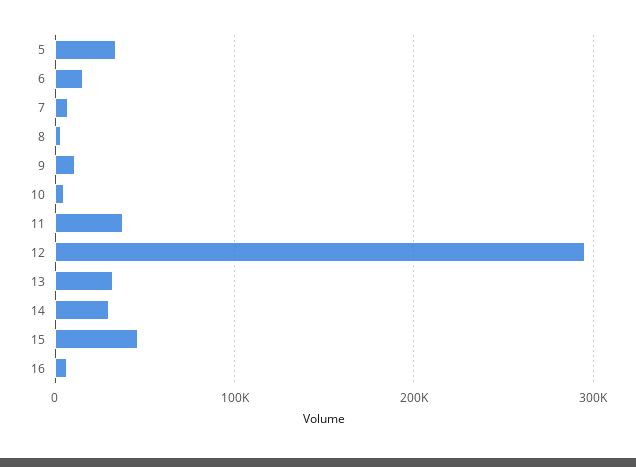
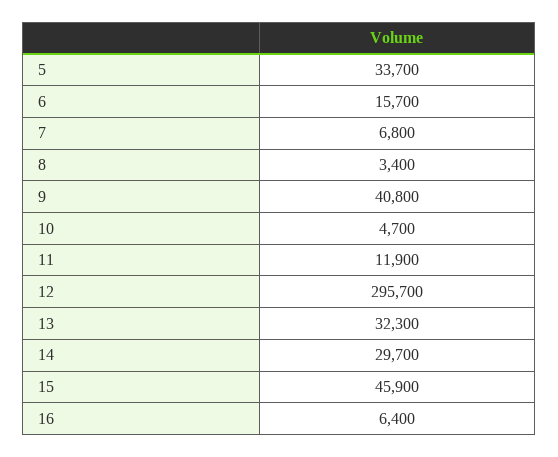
9: 10000 -> 40800
11: 40000 -> 11900

